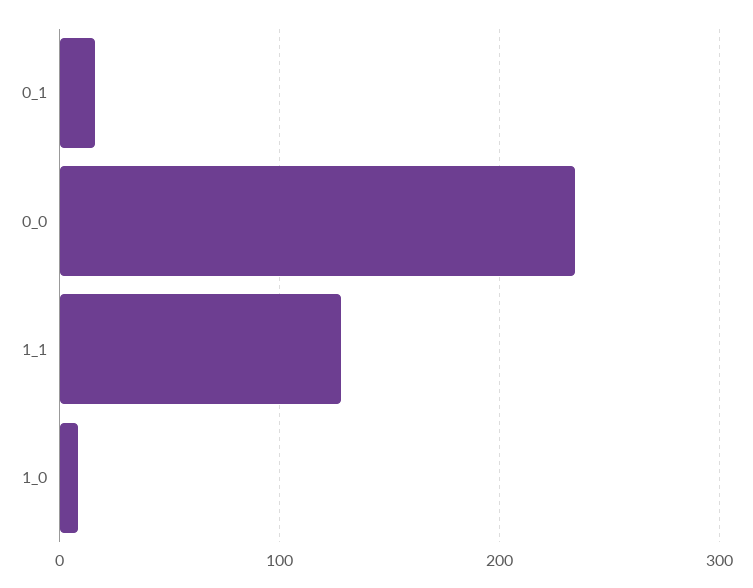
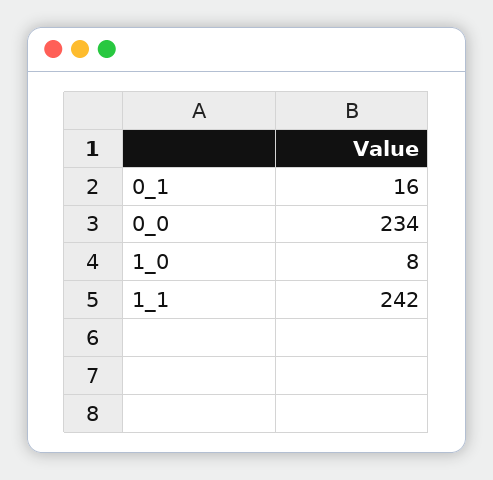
1_1: 130 -> 242

